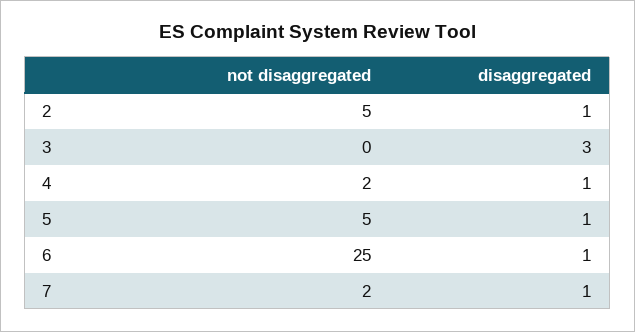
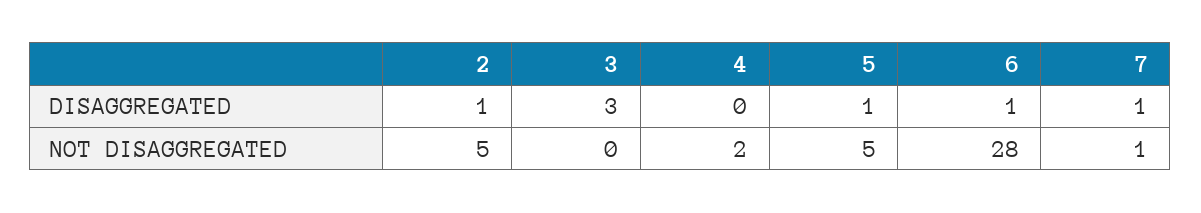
disaggregated, 4: 1 -> 0
not disaggregated, 6: 25 -> 28
not disaggregated, 7: 2 -> 1

